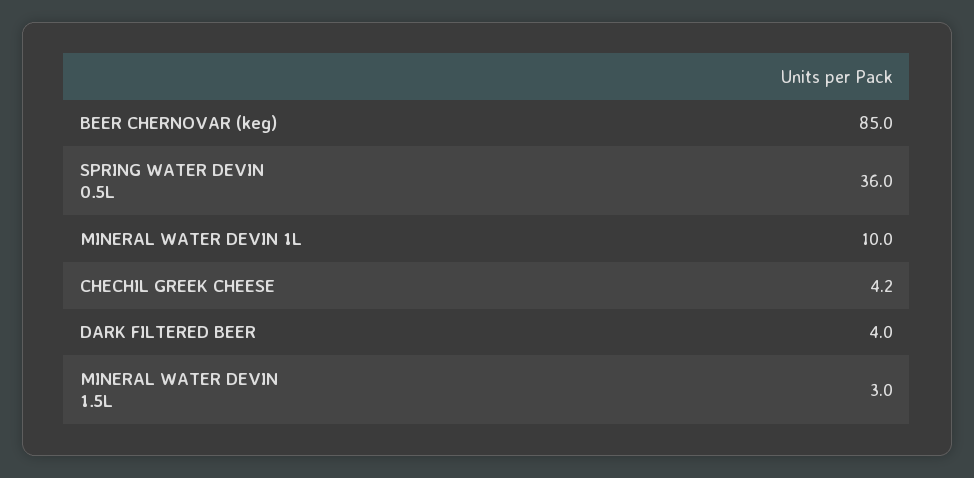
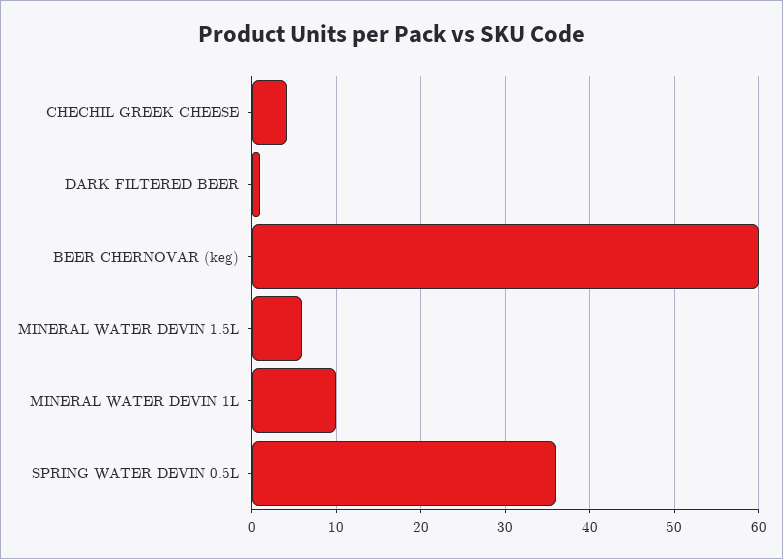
BEER CHERNOVAR (keg): 85 -> 60
DARK FILTERED BEER: 4 -> 1
MINERAL WATER DEVIN 1.5L: 3 -> 6

